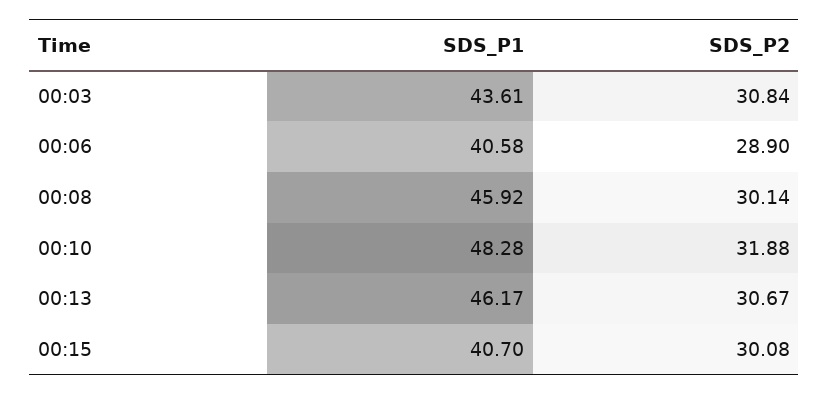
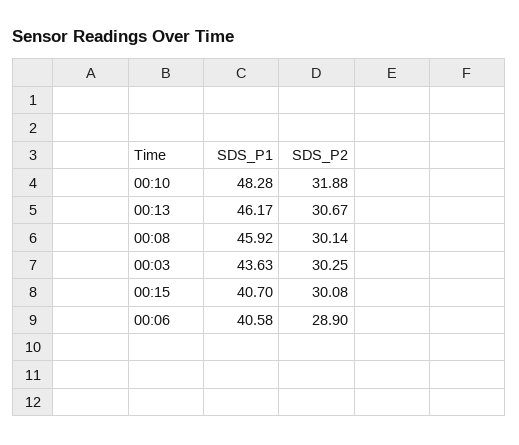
SDS_P1, 00:03: 43.61 -> 43.63
SDS_P2, 00:03: 30.84 -> 30.25

